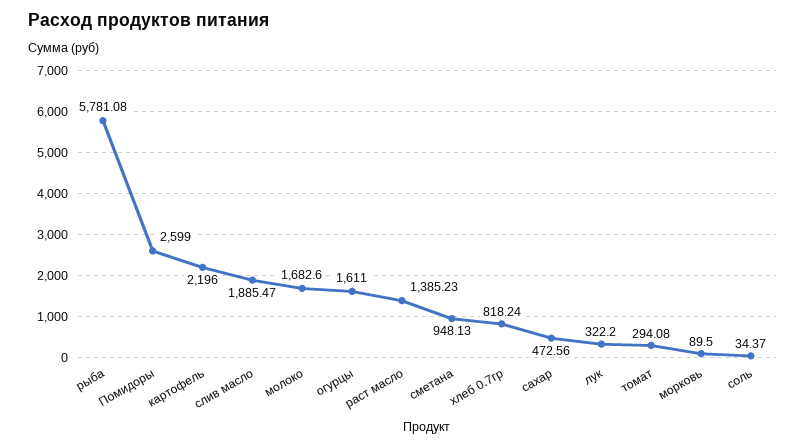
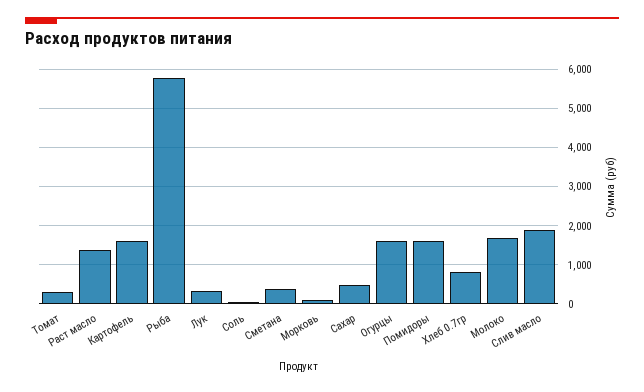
Помидоры: 2599 -> 1600
картофель: 2196 -> 1600
сметана: 948.13 -> 400

